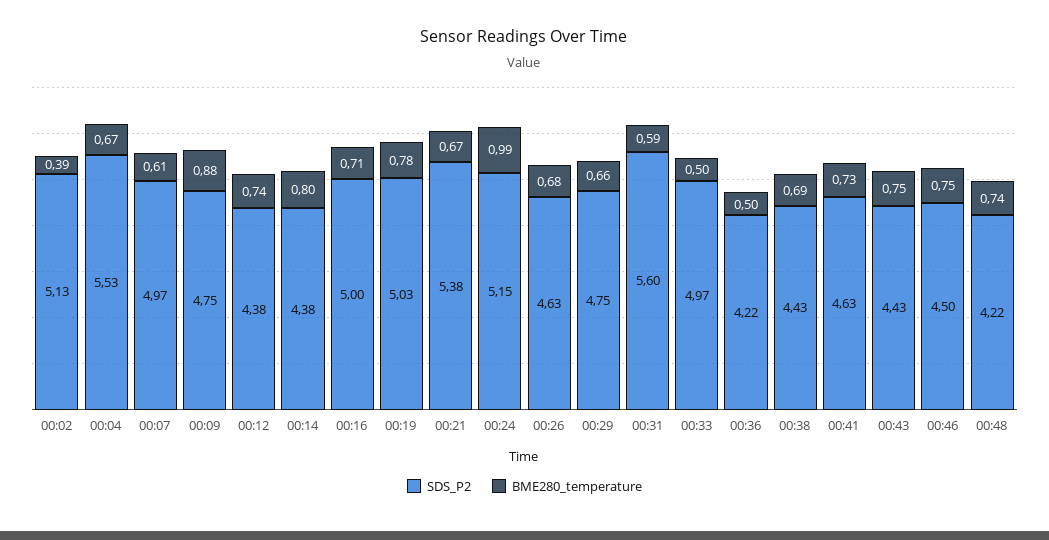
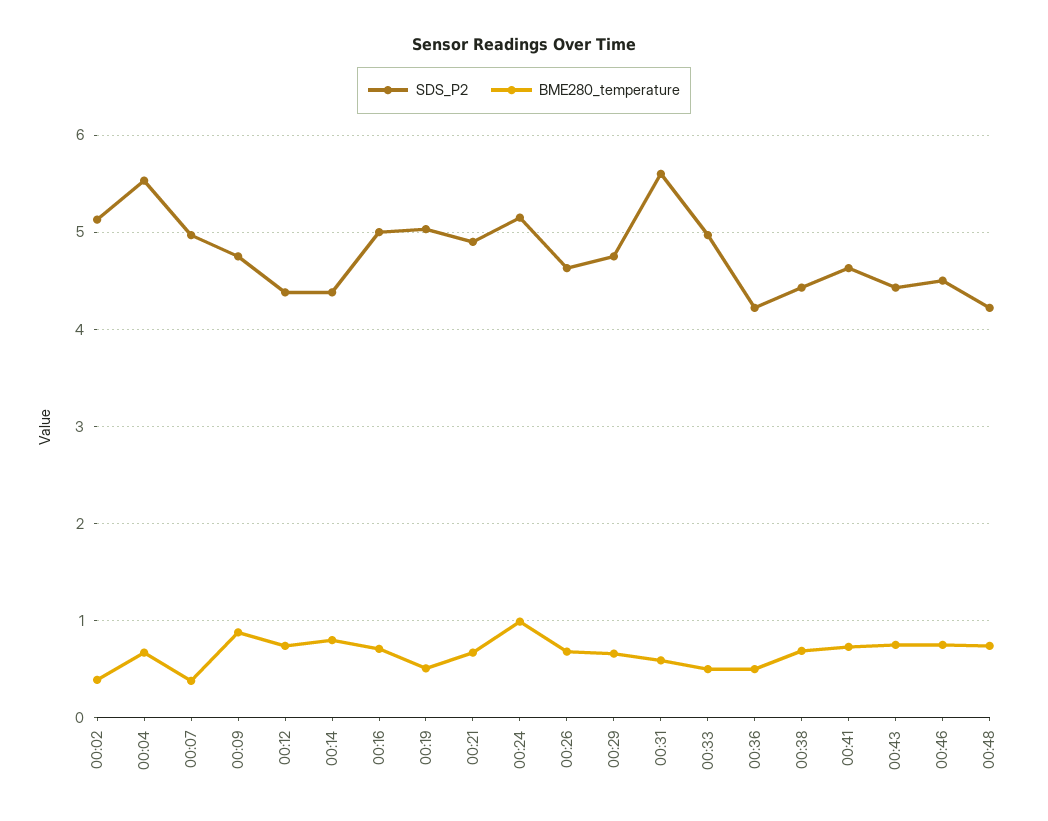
BME280_temperature, 00:07: 0.61 -> 0.4
BME280_temperature, 00:19: 0.78 -> 0.5
SDS_P2, 00:21: 5.38 -> 4.9

